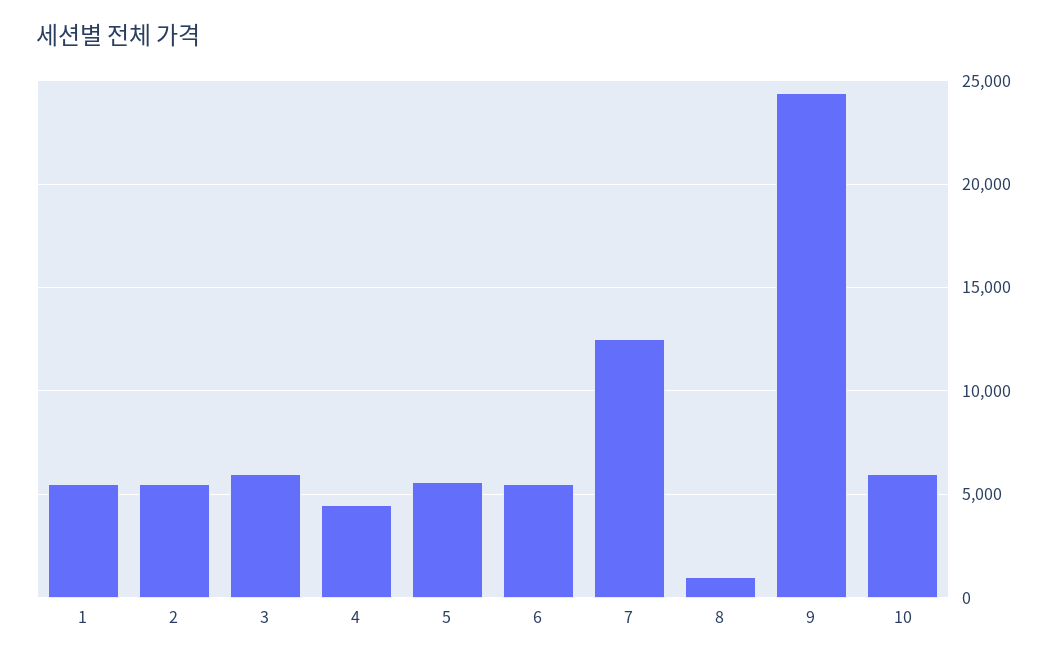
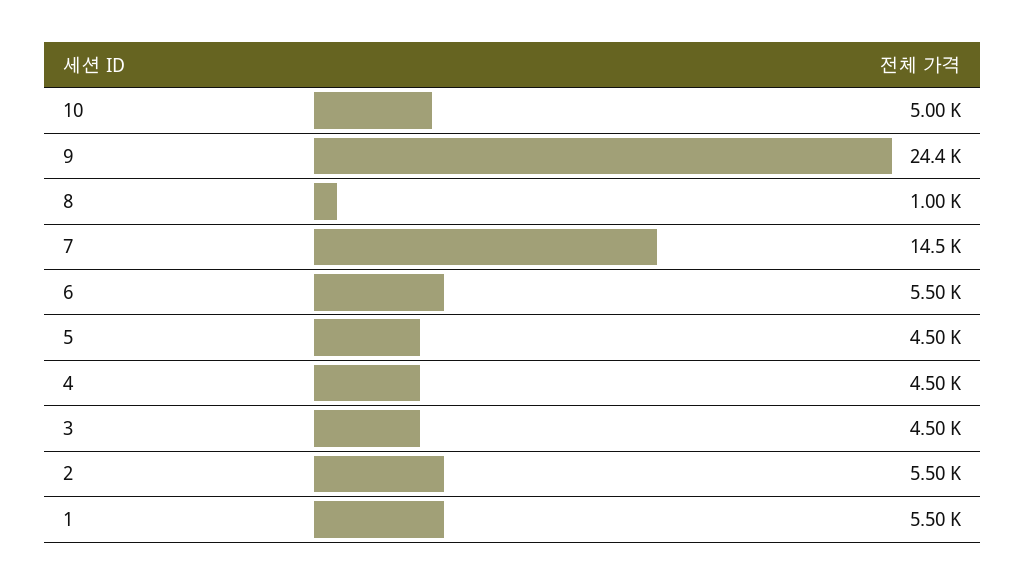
3: 6000 -> 4500
5: 5500 -> 4500
7: 12500 -> 14500
10: 6000 -> 5000

